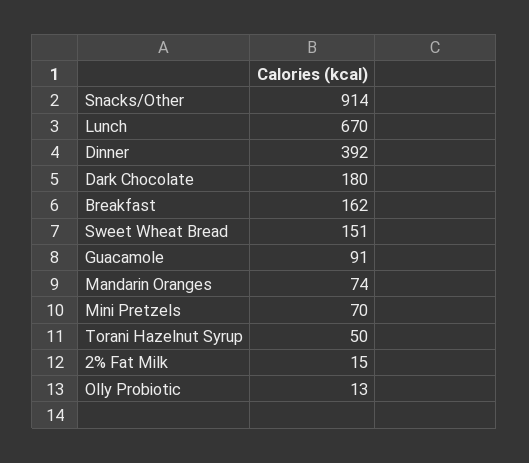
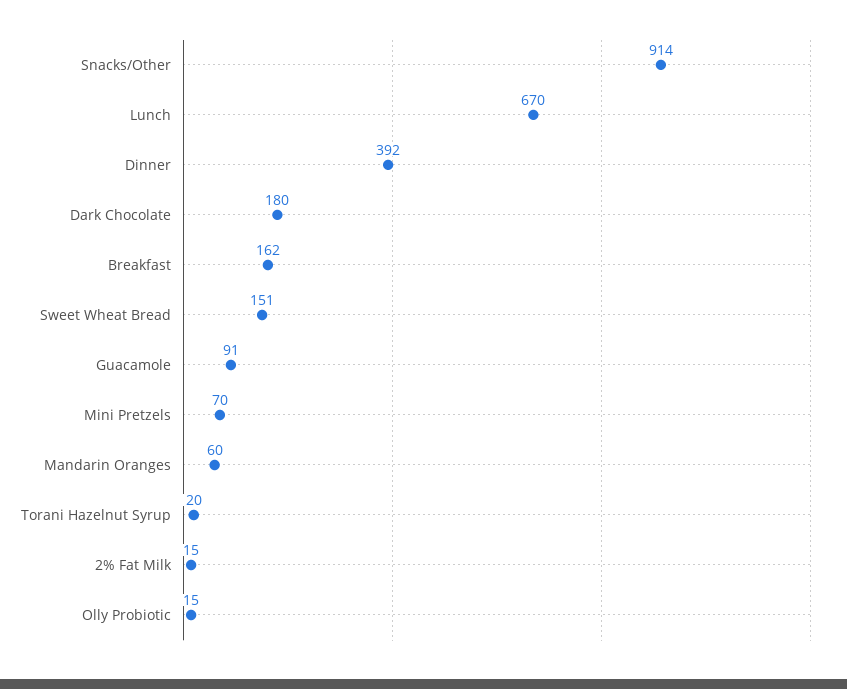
Mandarin Oranges: 74 -> 60
Torani Hazelnut Syrup: 50 -> 20
Olly Probiotic: 13 -> 15

